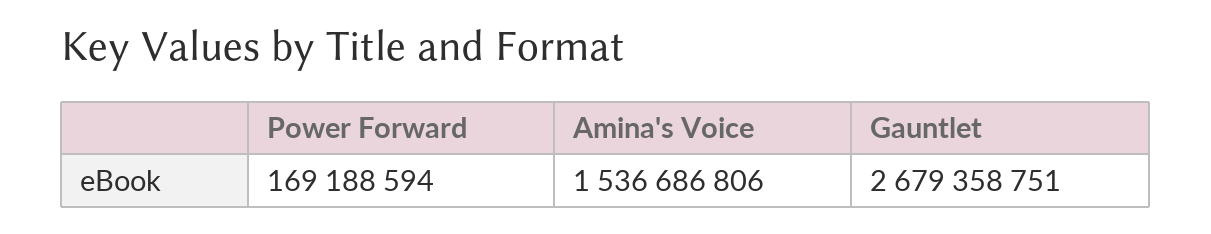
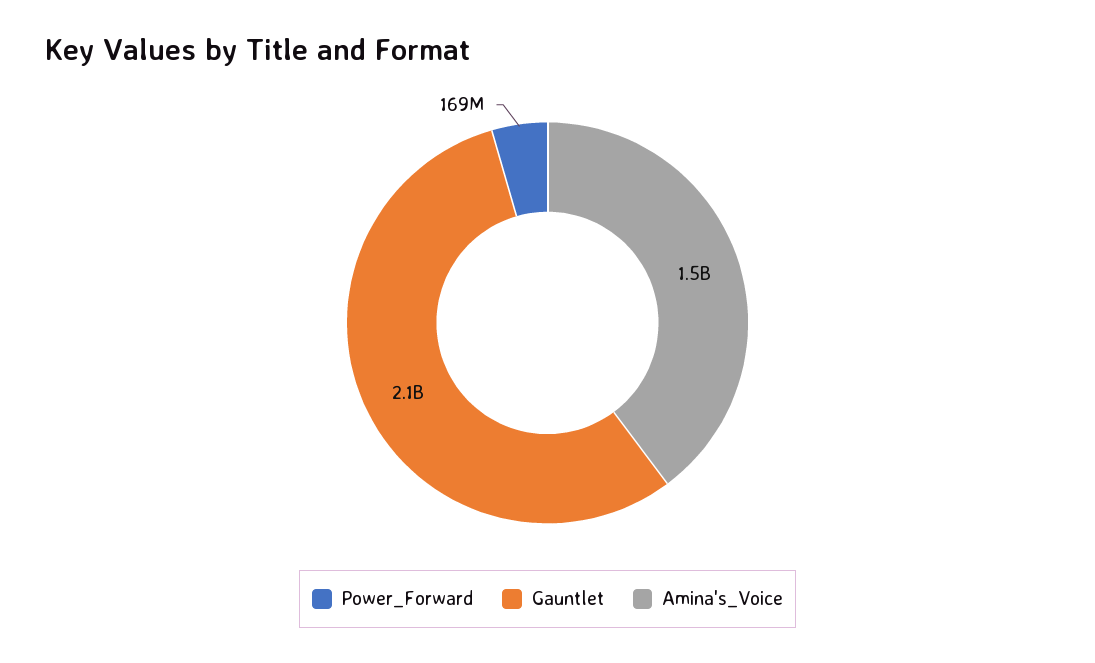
Gauntlet: 2679358751 -> 2100000000

